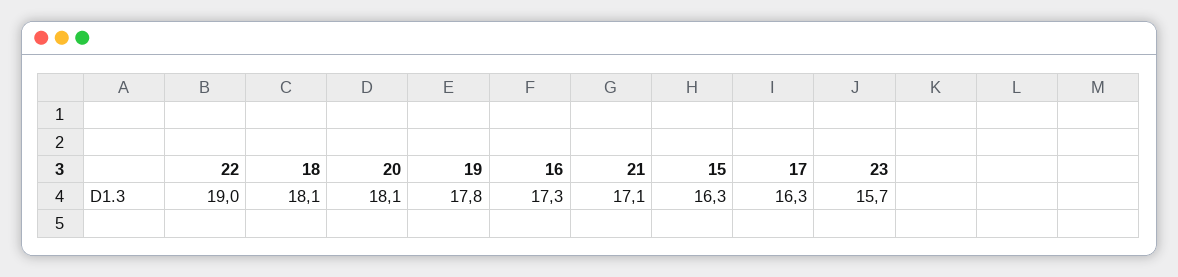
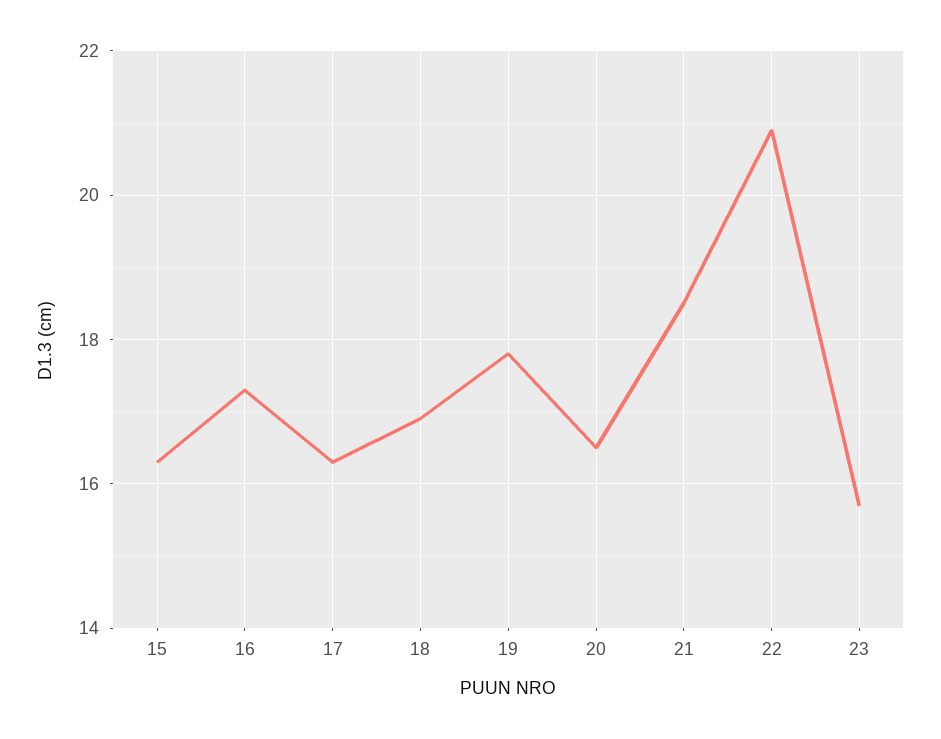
22: 19 -> 21
18: 18.1 -> 17
20: 18.1 -> 16.5
21: 17.1 -> 18.5

